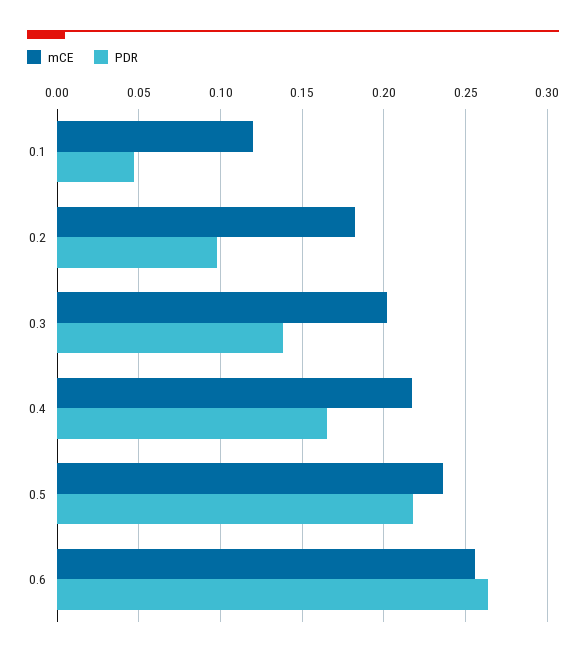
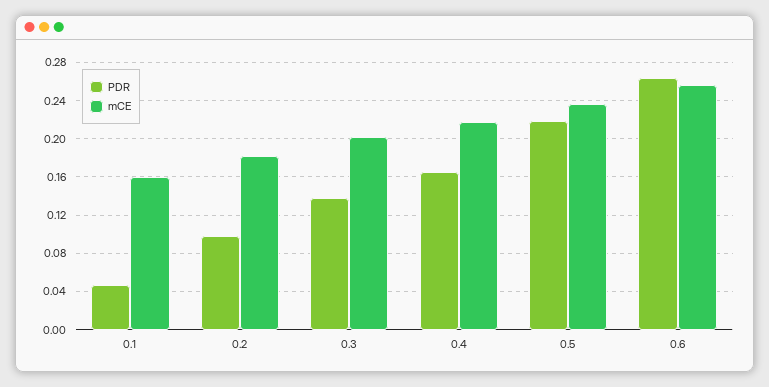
mCE, 0.1: 0.12 -> 0.16

